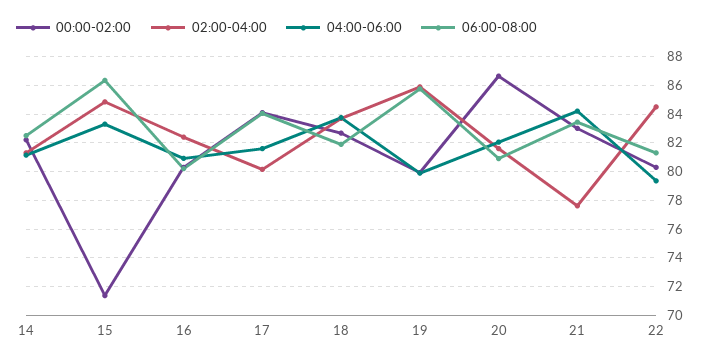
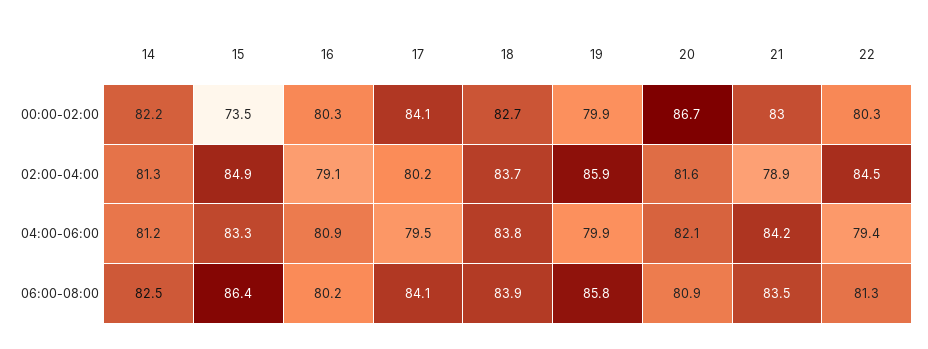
00:00-02:00, 15: 71.5 -> 73.5
02:00-04:00, 16: 82.5 -> 79.1
04:00-06:00, 17: 81.5 -> 79.5
06:00-08:00, 18: 82 -> 83.9
02:00-04:00, 21: 77.5 -> 78.9

